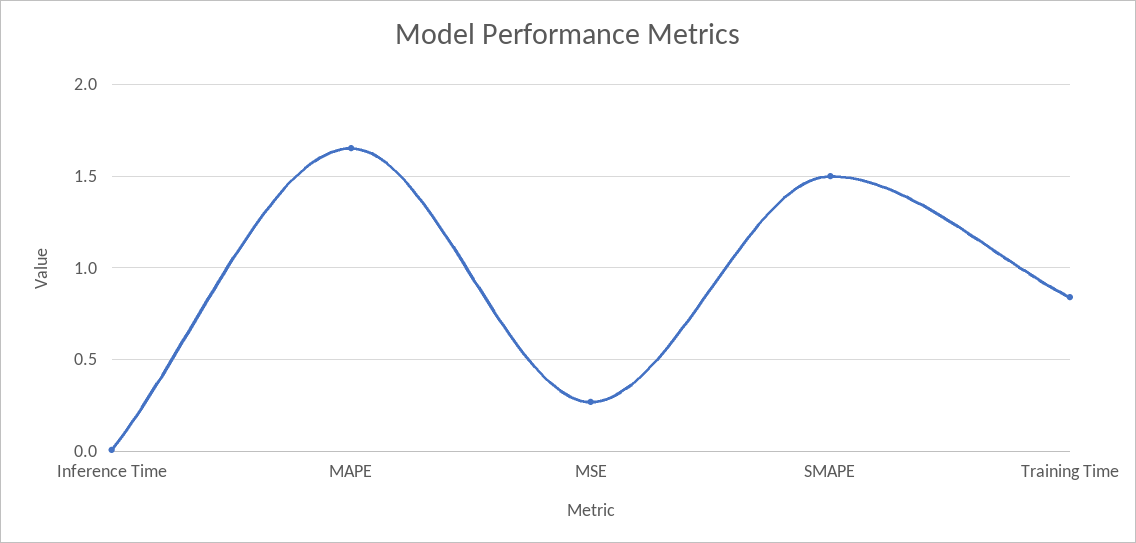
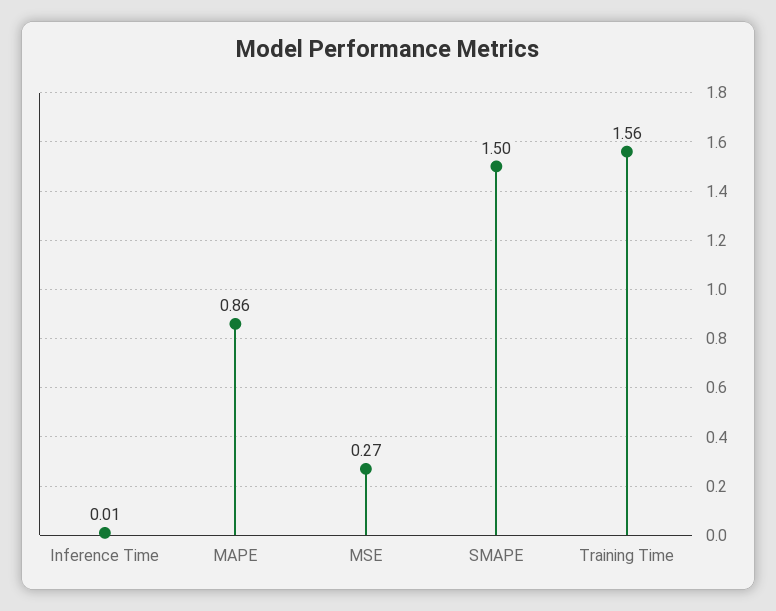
MAPE: 1.65 -> 0.86
Training Time: 0.85 -> 1.56

